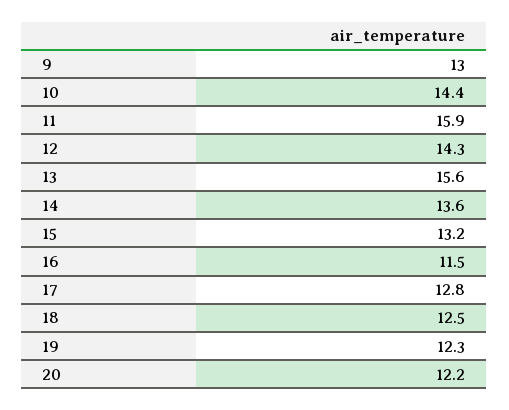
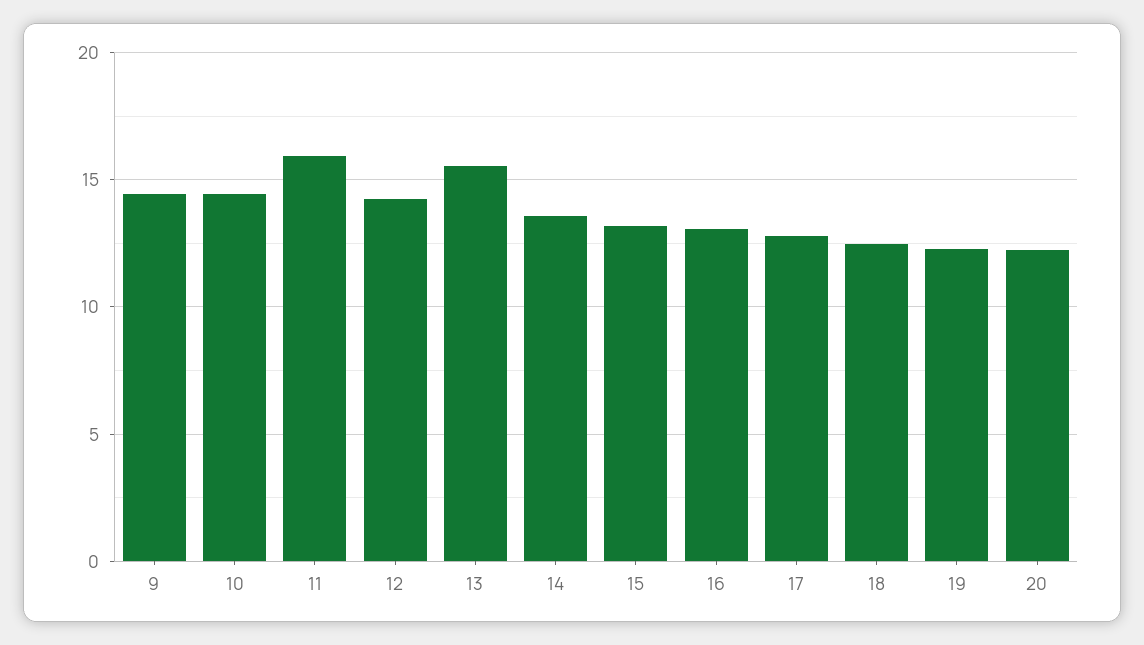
9: 13 -> 14.5
16: 11.5 -> 13

